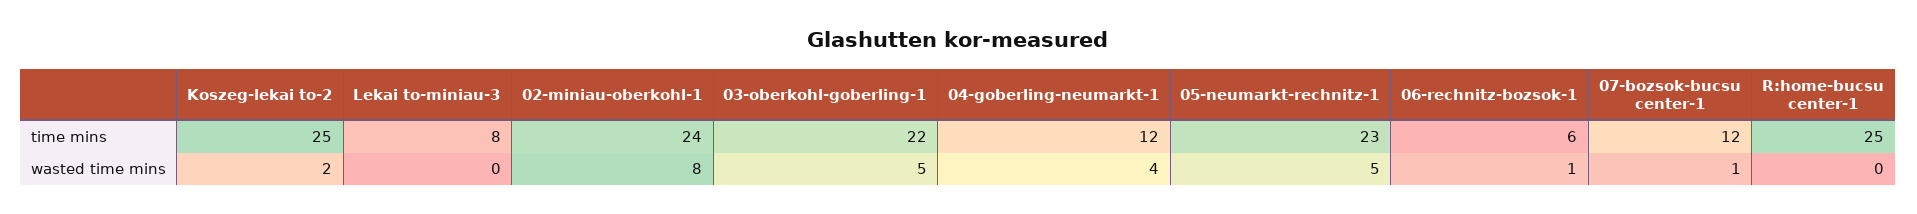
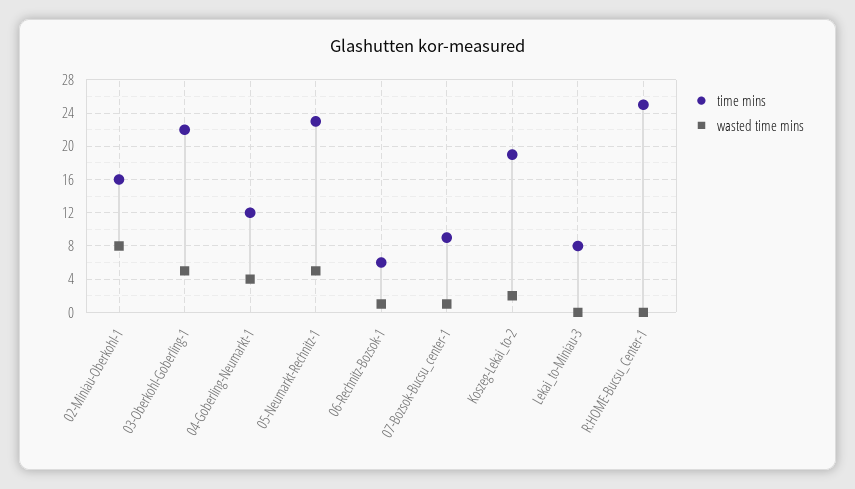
time mins, Koszeg-lekai to-2: 25 -> 19
time mins, 02-miniau-oberkohl-1: 24 -> 16
time mins, 07-bozsok-bucsu center-1: 12 -> 9

